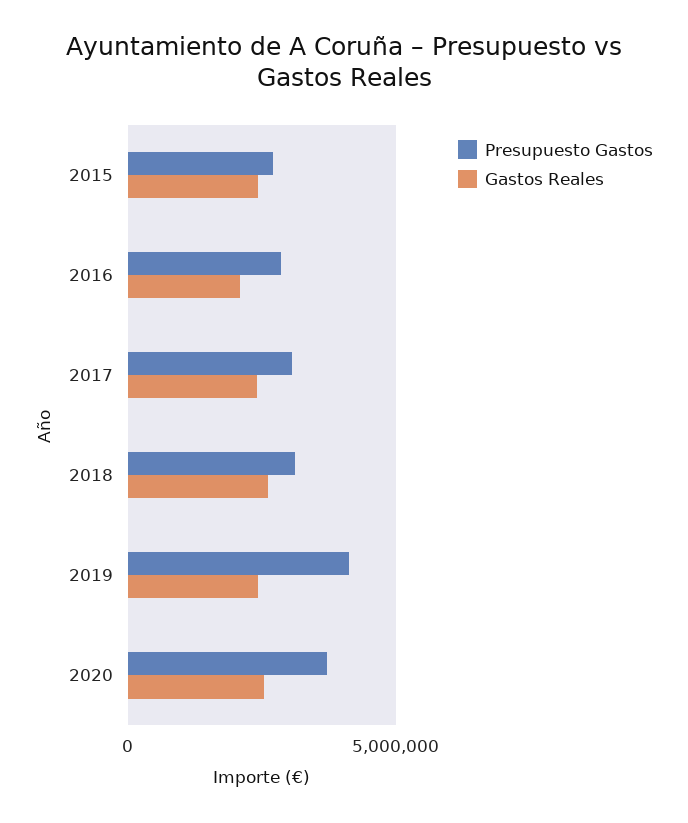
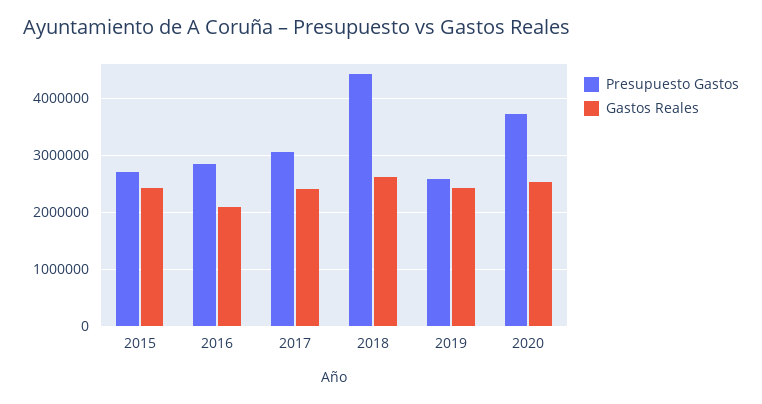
Presupuesto Gastos, 2018: 3000000 -> 4400000
Presupuesto Gastos, 2019: 4000000 -> 2600000

